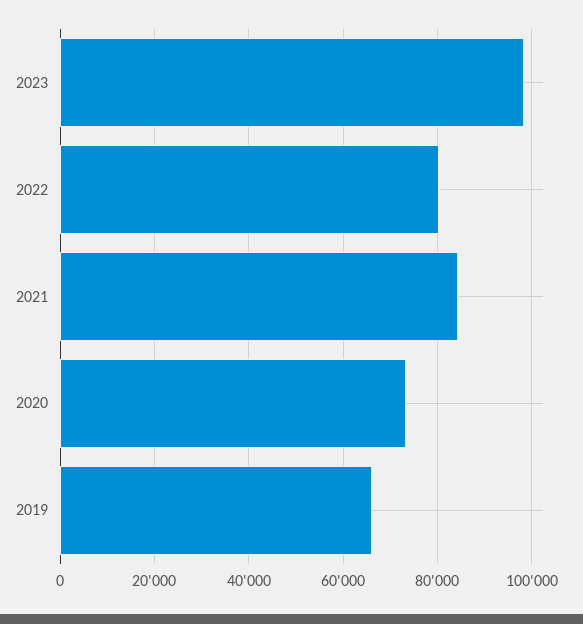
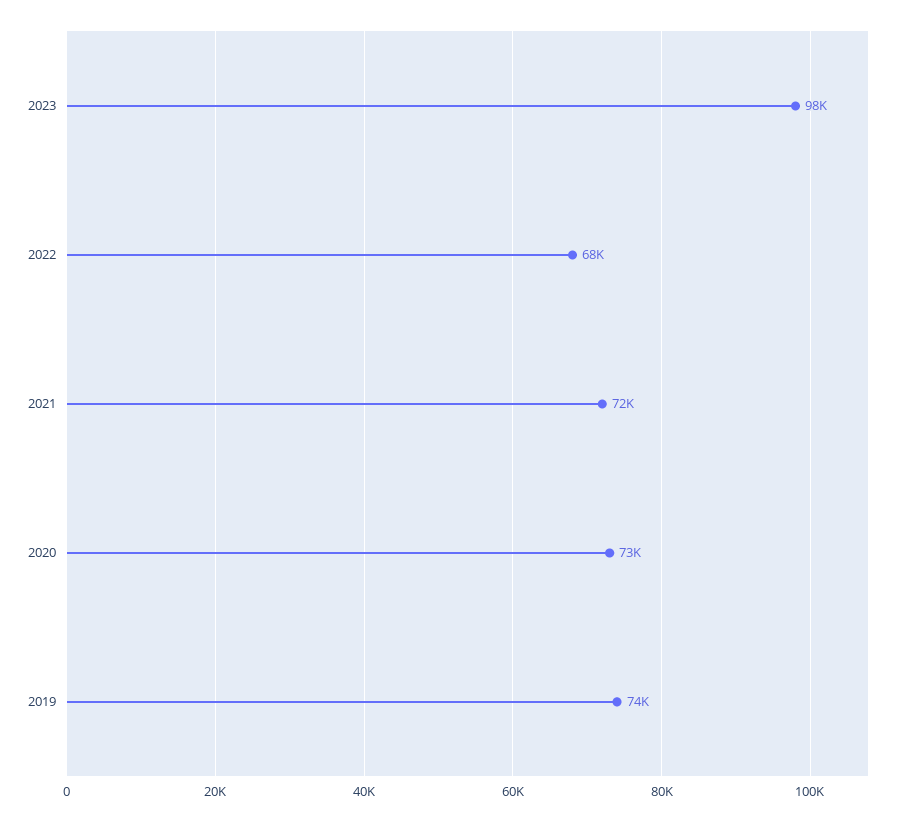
2022: 80000 -> 68000
2021: 84000 -> 72000
2019: 66000 -> 74000

